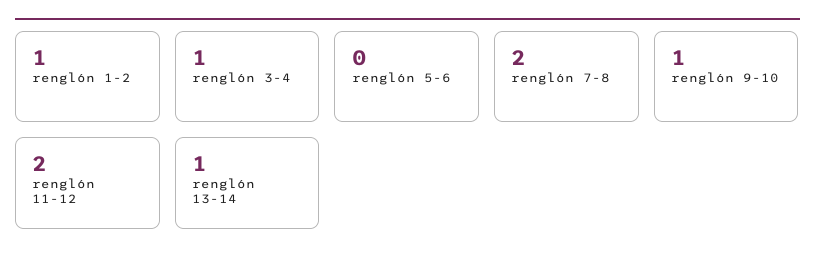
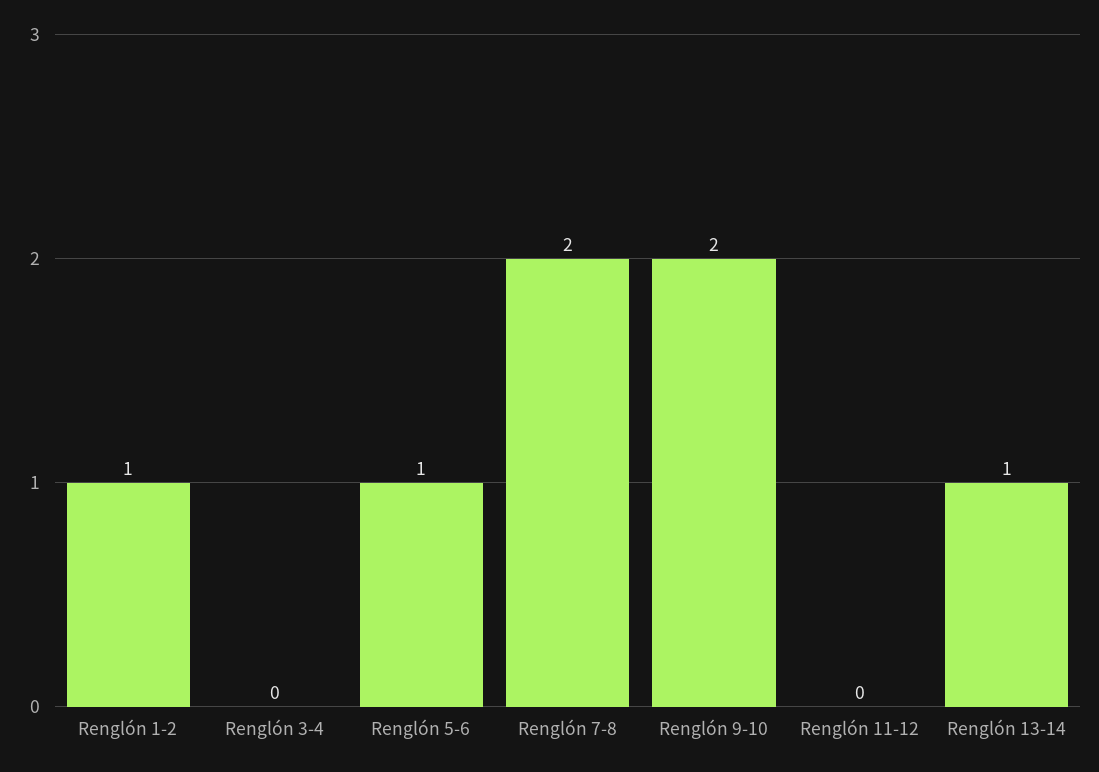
renglón 3-4: 1 -> 0
renglón 5-6: 0 -> 1
renglón 9-10: 1 -> 2
renglón 11-12: 2 -> 0

